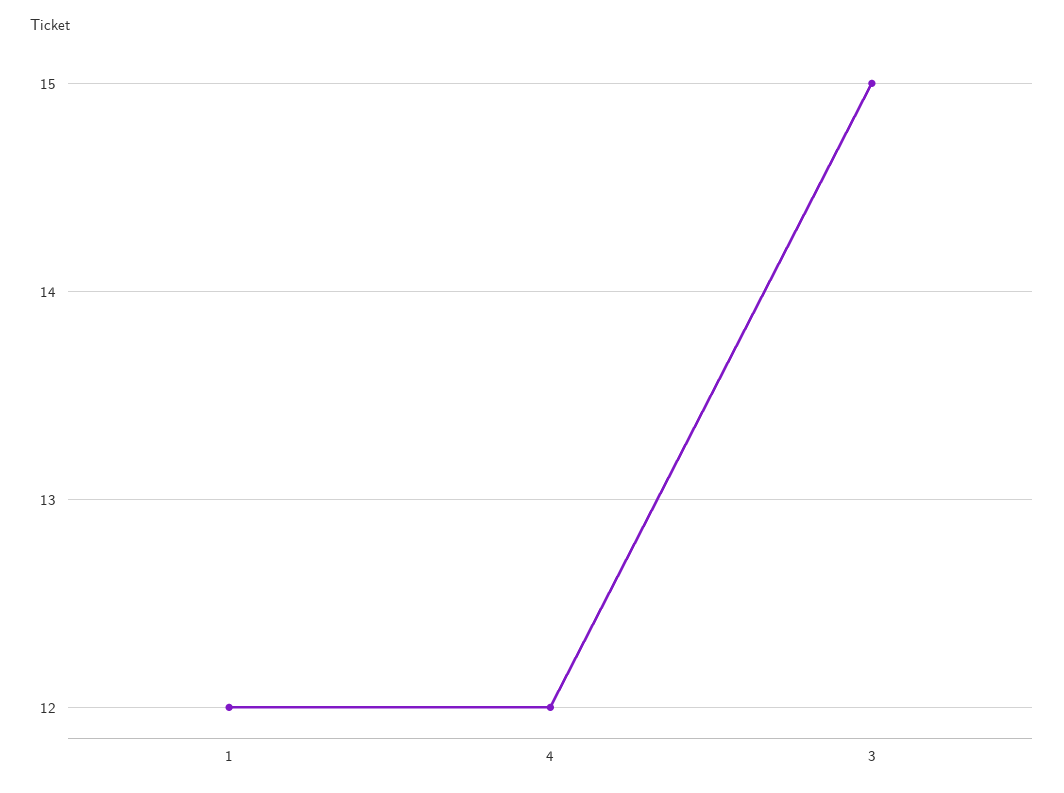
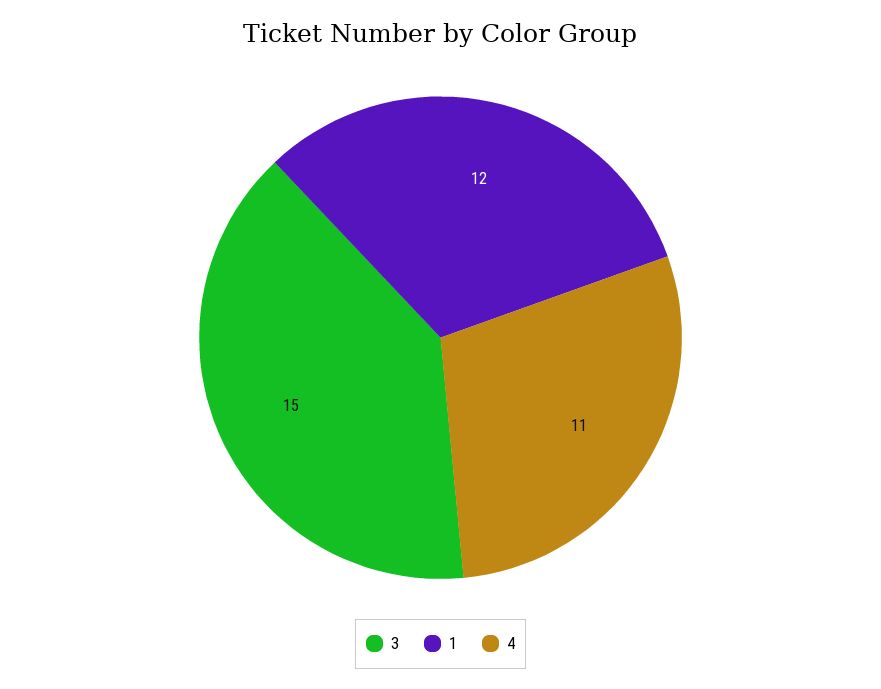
4: 12 -> 11

